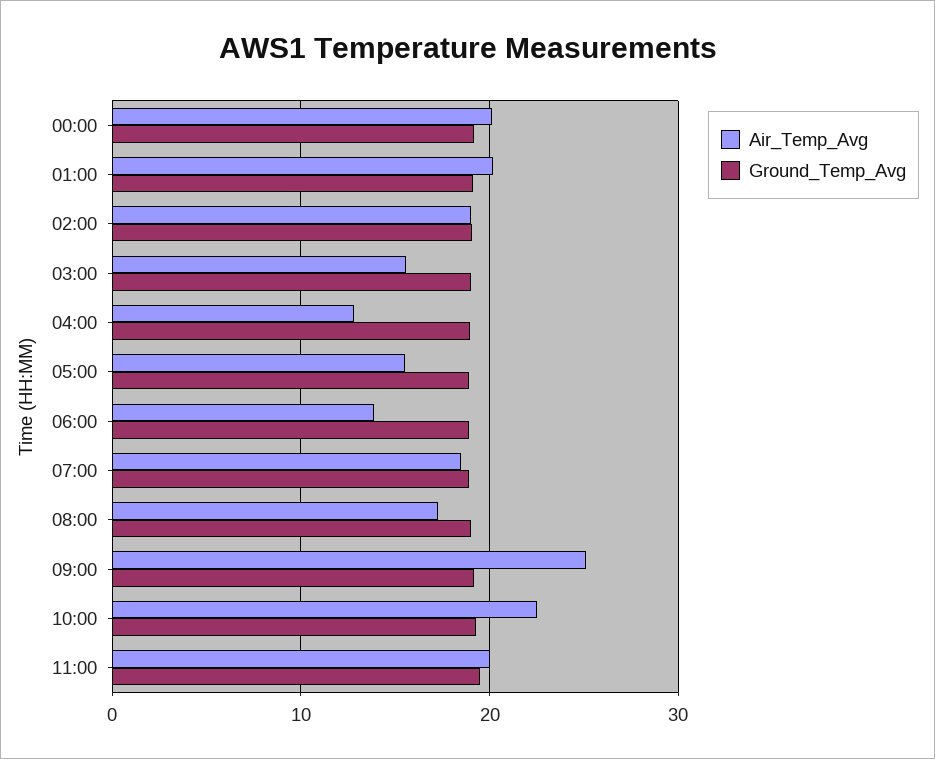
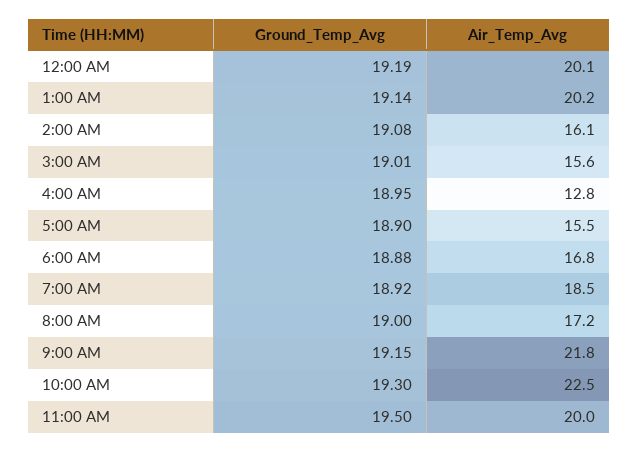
Air_Temp_Avg, 02:00: 19 -> 16.1
Air_Temp_Avg, 06:00: 14 -> 16.8
Air_Temp_Avg, 09:00: 25 -> 21.8

